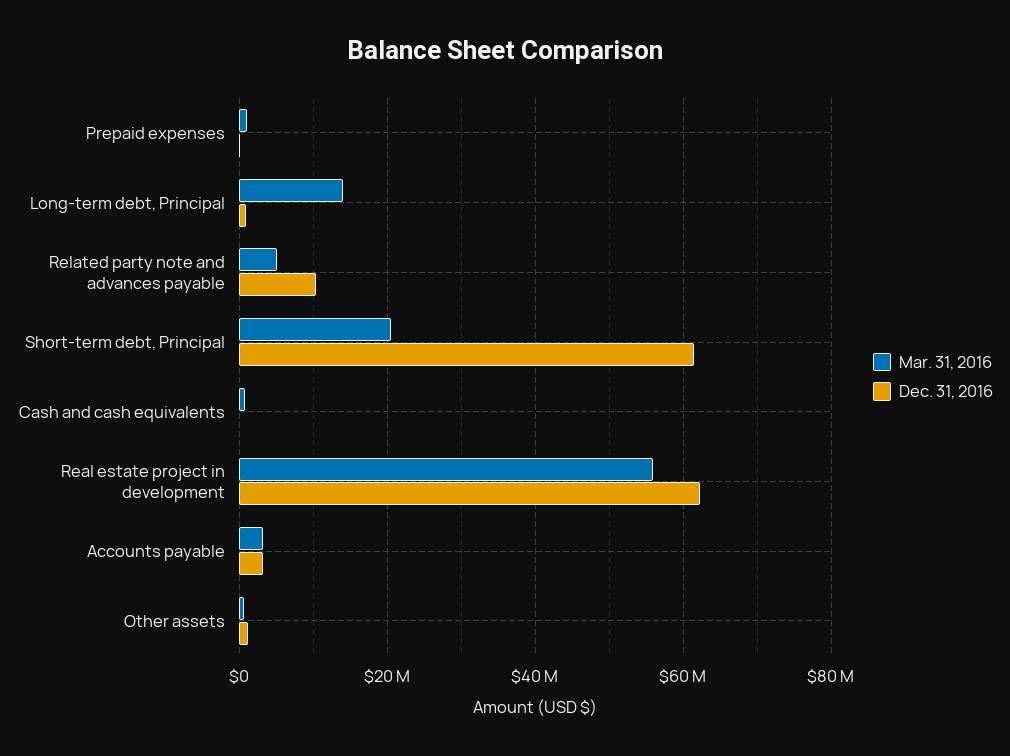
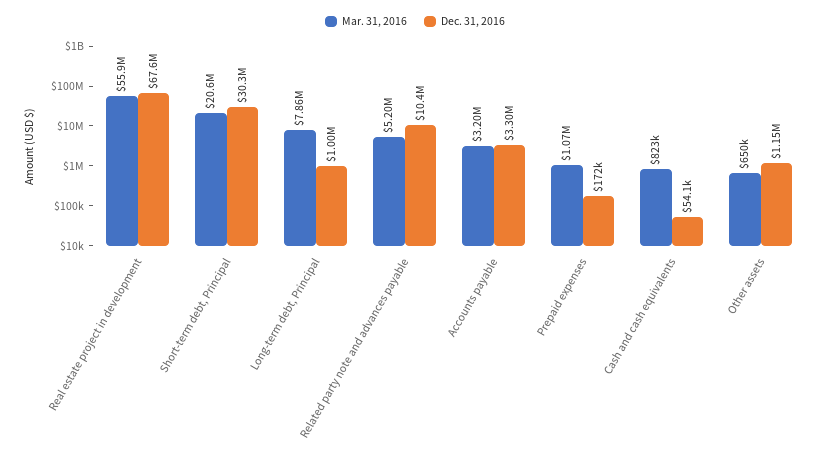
Mar. 31, 2016, Long-term debt, Principal: 14000000 -> 7860000
Dec. 31, 2016, Short-term debt, Principal: 62000000 -> 30300000
Dec. 31, 2016, Real estate project in development: 62000000 -> 67600000

